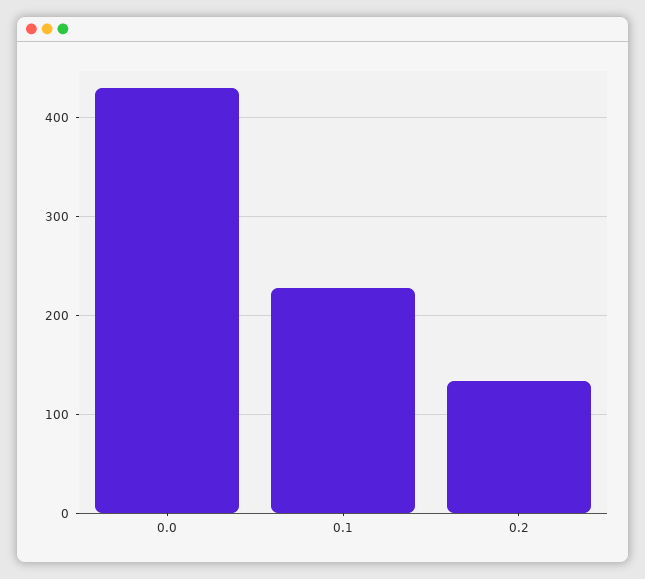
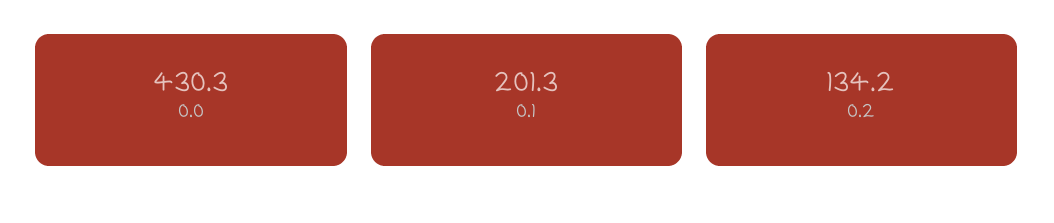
0.1: 230 -> 201.3

